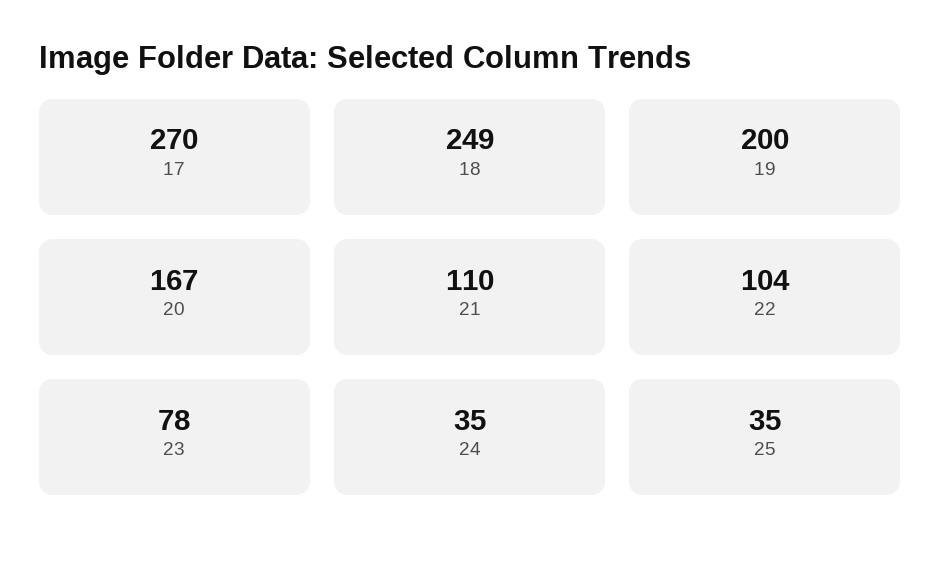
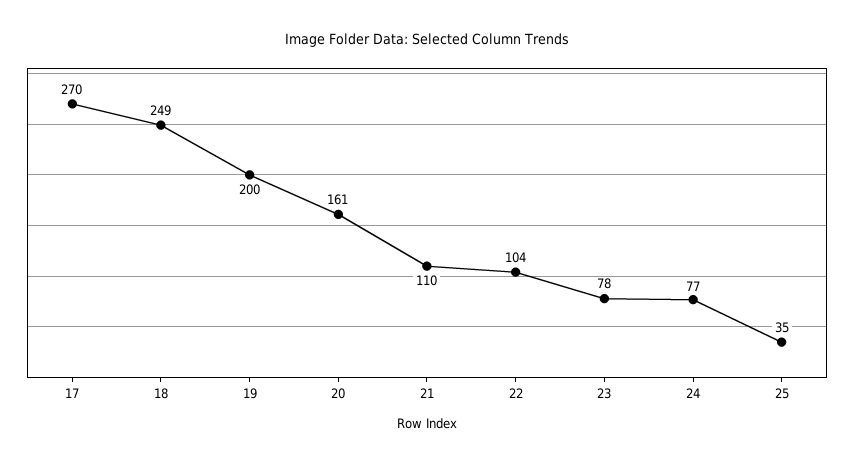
20: 167 -> 161
24: 35 -> 77

